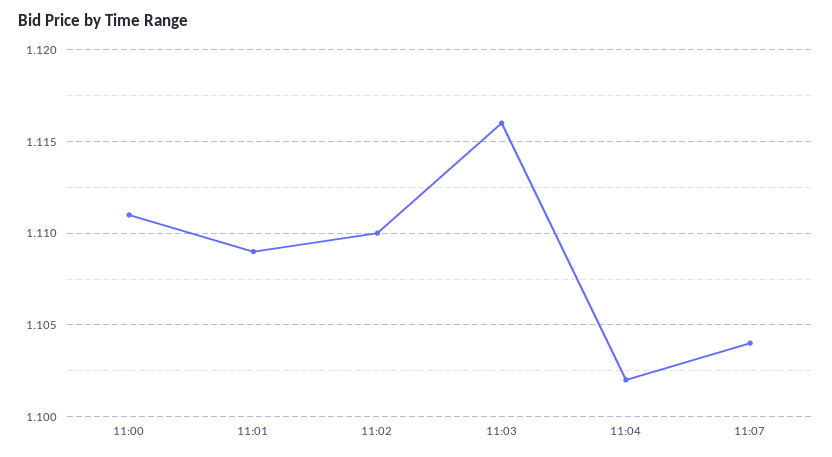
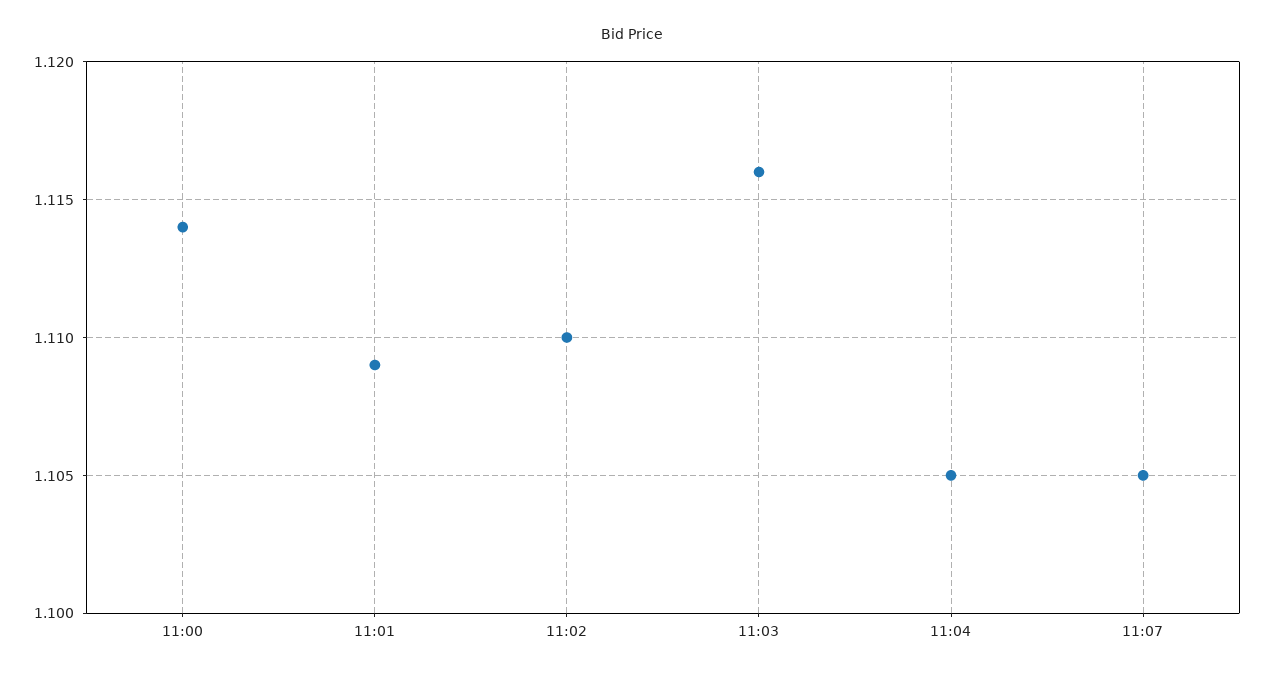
11:00: 1.111 -> 1.114
11:04: 1.102 -> 1.105
11:07: 1.104 -> 1.105

